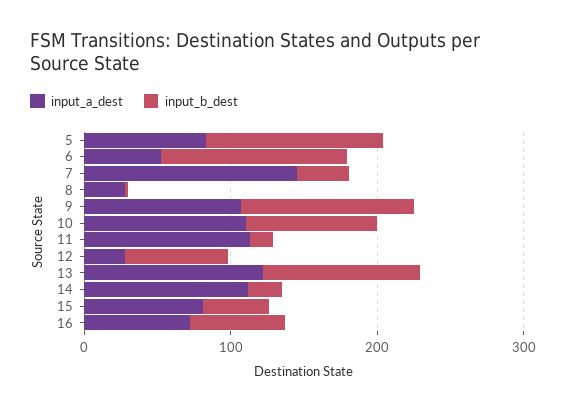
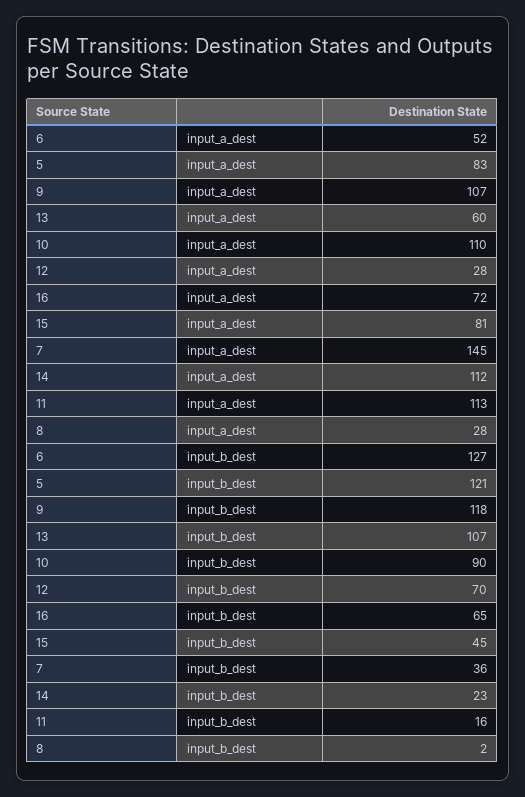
input_a_dest, 13: 120 -> 60

